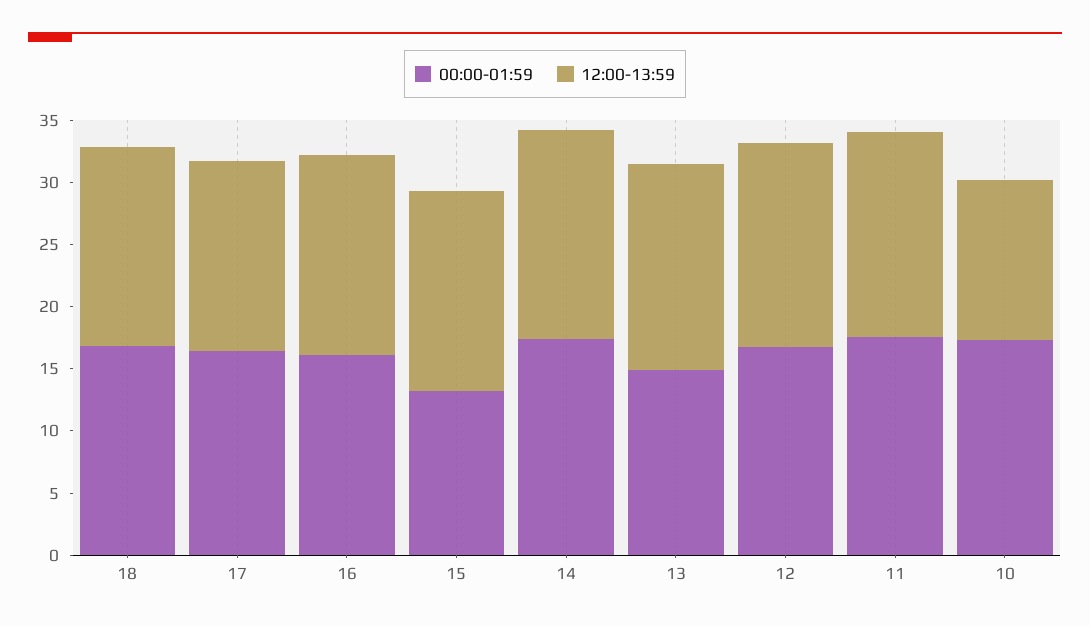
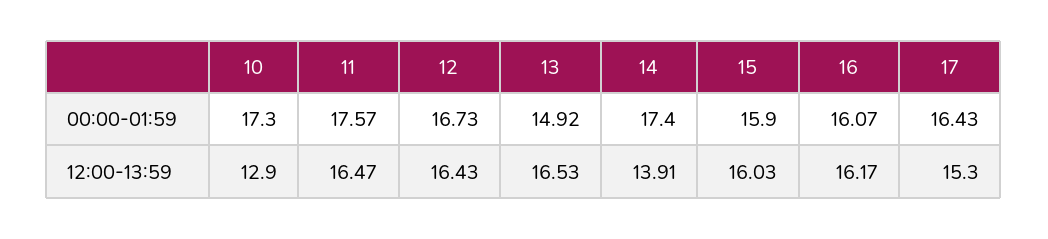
00:00-01:59, 18: 17 -> none
12:00-13:59, 18: 16 -> none
00:00-01:59, 15: 13 -> 15.9
12:00-13:59, 14: 17 -> 13.91

